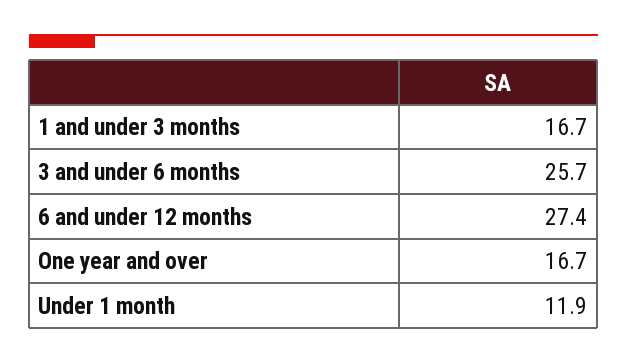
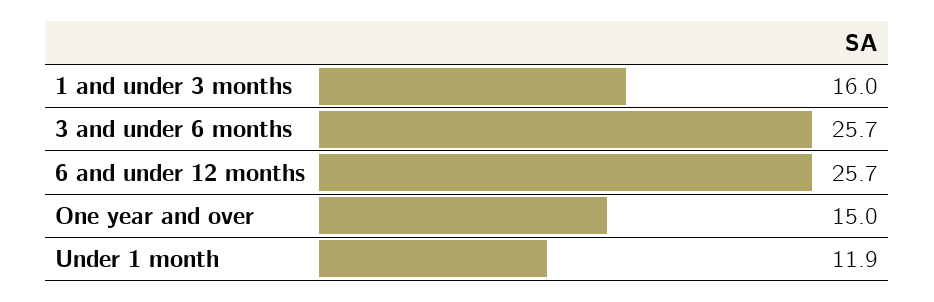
1 and under 3 months: 16.7 -> 16
6 and under 12 months: 27.4 -> 25.7
One year and over: 16.7 -> 15

